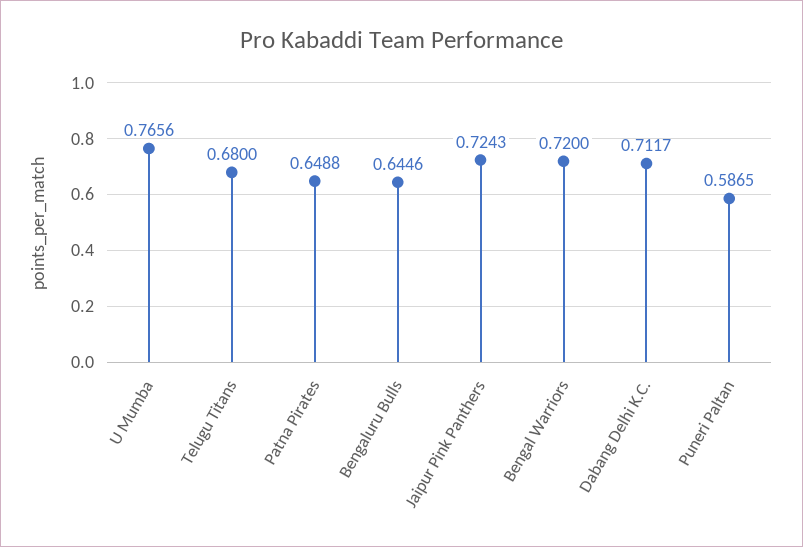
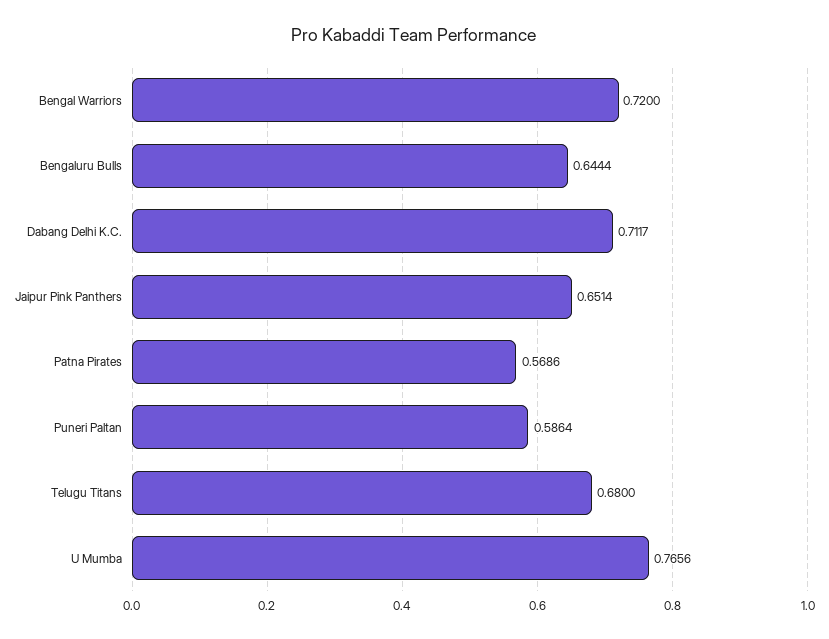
Patna Pirates: 0.6488 -> 0.5686
Bengaluru Bulls: 0.6446 -> 0.6444
Jaipur Pink Panthers: 0.7243 -> 0.6514
Puneri Paltan: 0.5865 -> 0.5864

